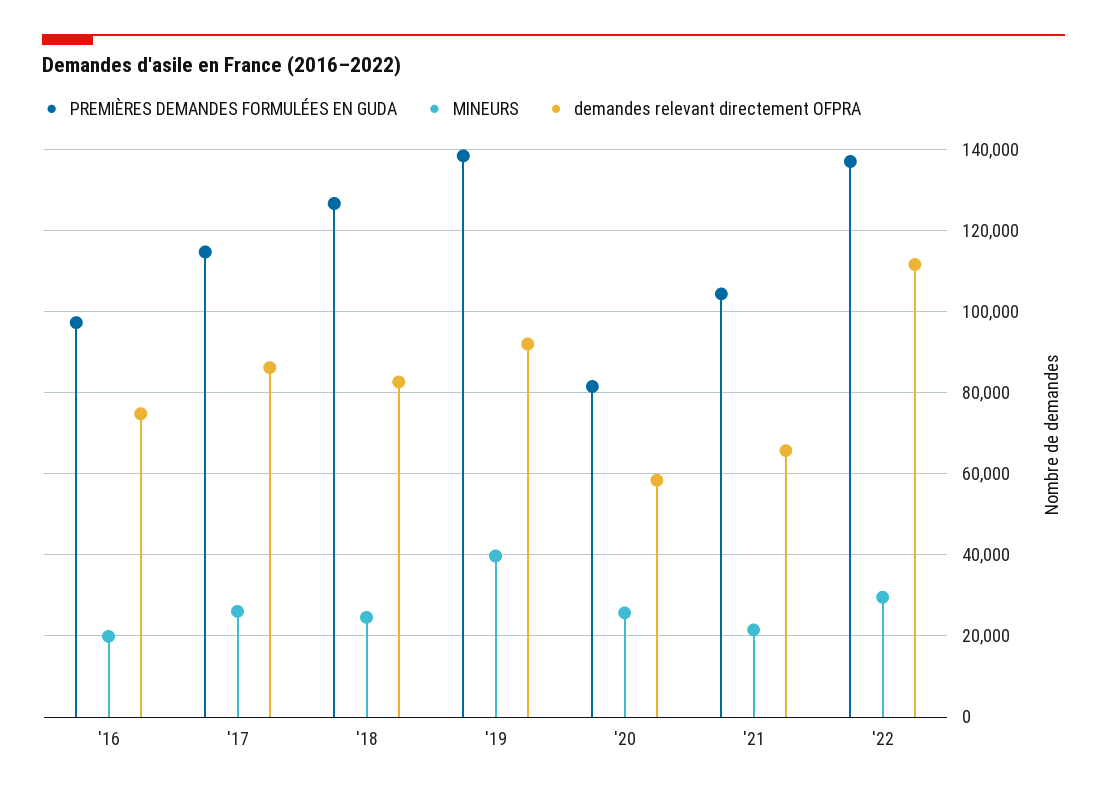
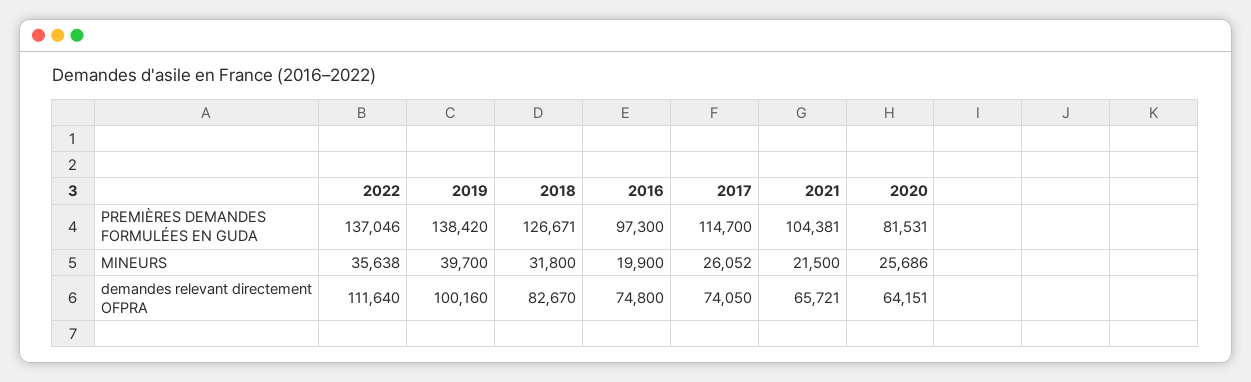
demandes relevant directement OFPRA, '17: 86000 -> 74050
MINEURS, '18: 24000 -> 31800
demandes relevant directement OFPRA, '19: 92000 -> 100160
demandes relevant directement OFPRA, '20: 58000 -> 64151
MINEURS, '22: 30000 -> 35638

